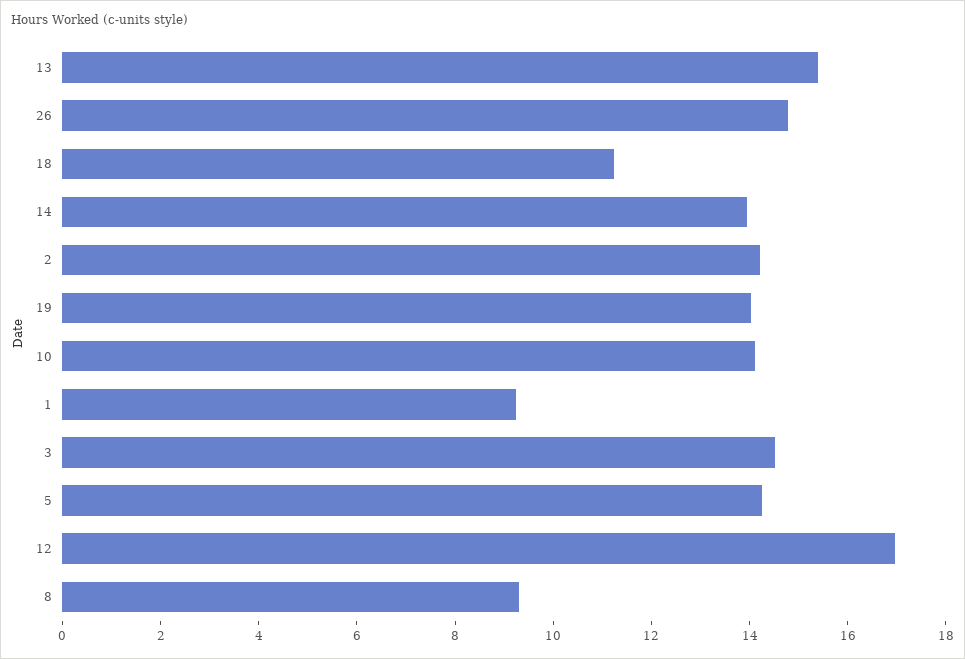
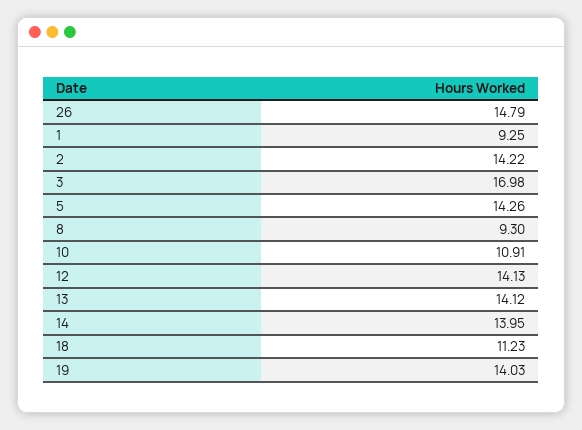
13: 15.5 -> 14.12
10: 14 -> 10.91
3: 14.5 -> 16.98
12: 17 -> 14.13

